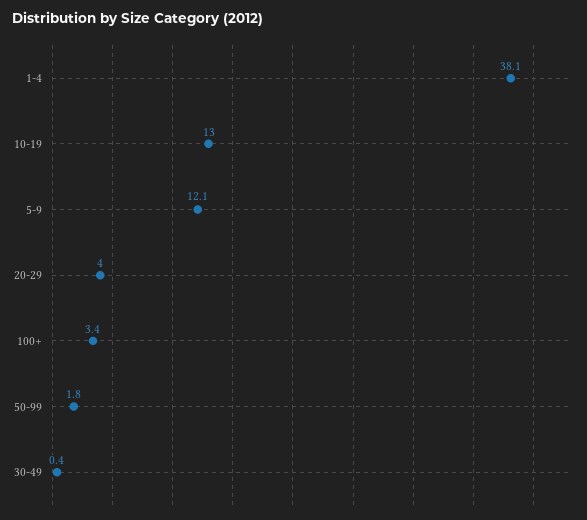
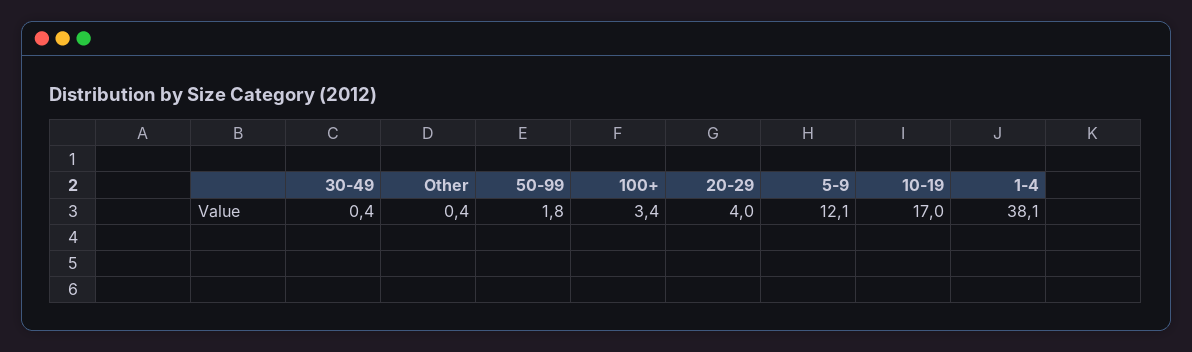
10-19: 13 -> 17
Other: none -> 0.4

